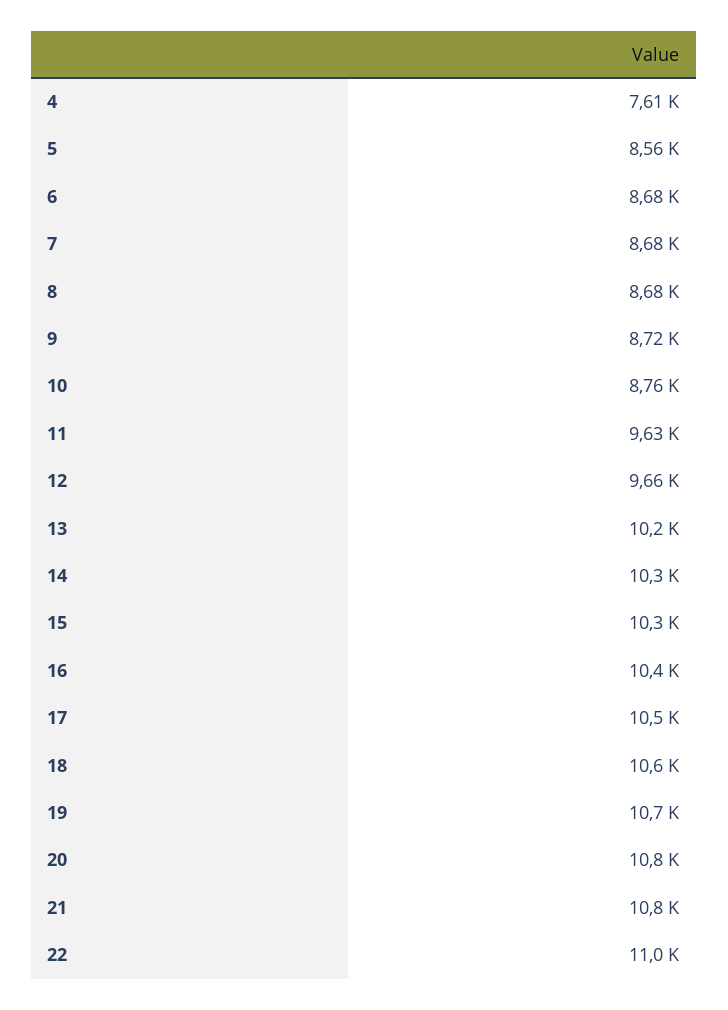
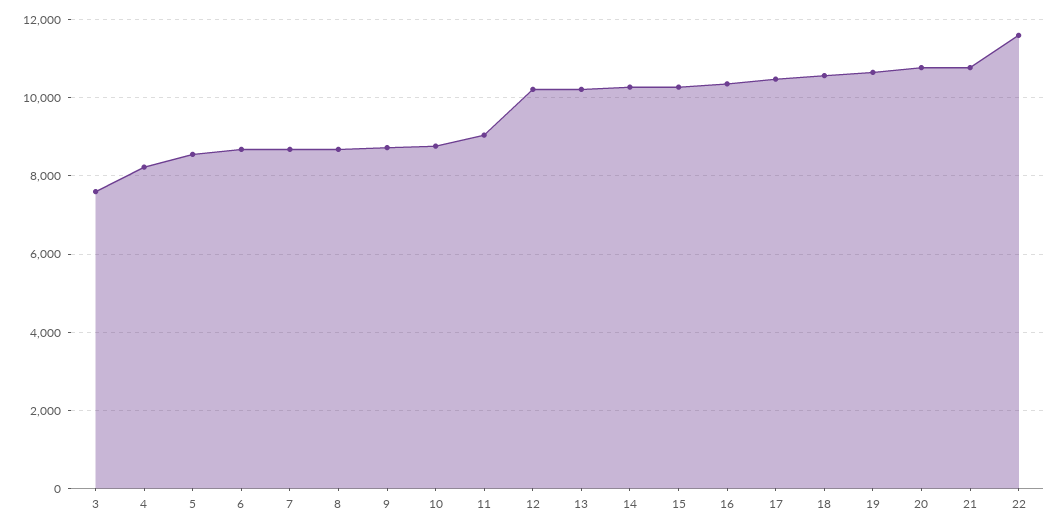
4: 7610 -> 8200
11: 9630 -> 9000
12: 9660 -> 10200
22: 11000 -> 11600
3: none -> 7600

